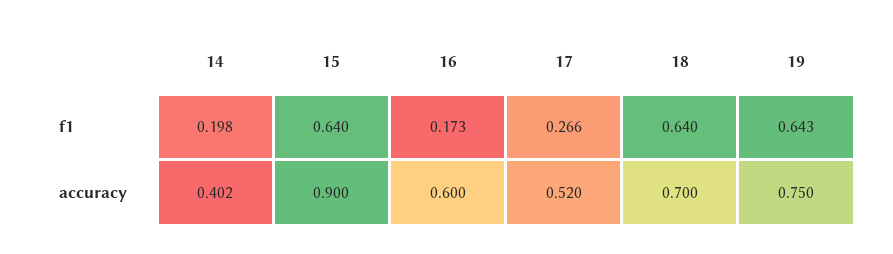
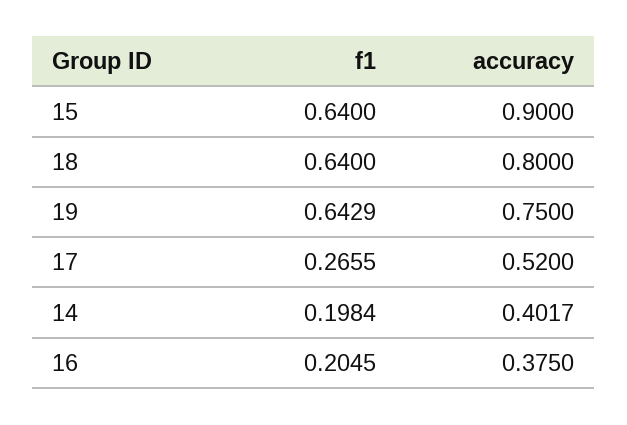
16, f1: 0.173 -> 0.2045
16, accuracy: 0.6 -> 0.375
18, accuracy: 0.7 -> 0.8

